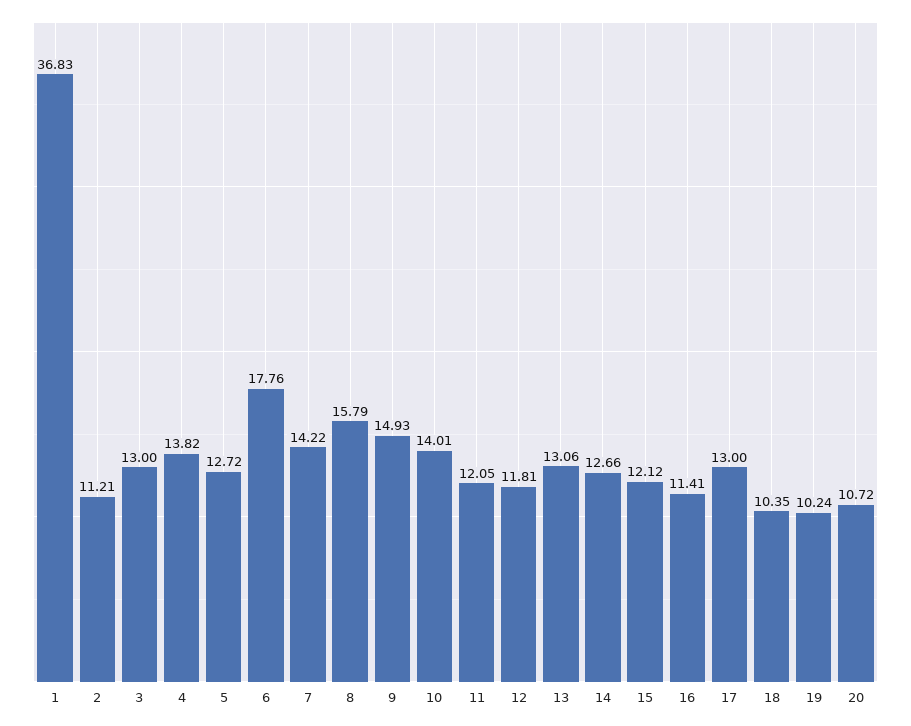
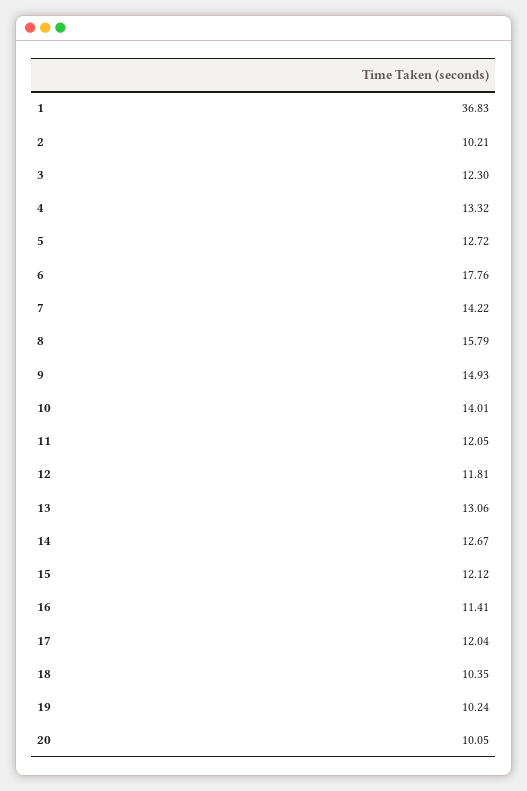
2: 11.21 -> 10.21
3: 13 -> 12.3
4: 13.82 -> 13.32
14: 12.66 -> 12.67
17: 13 -> 12.04
20: 10.72 -> 10.05

